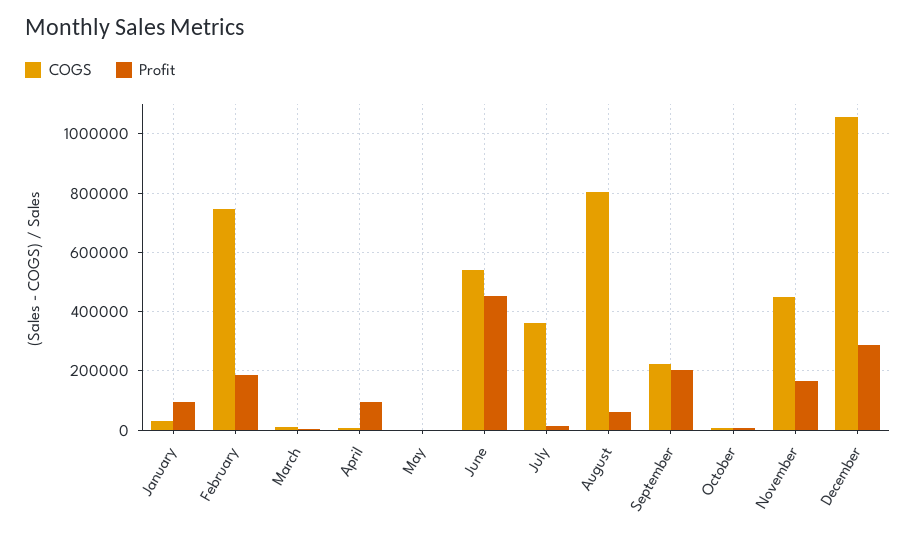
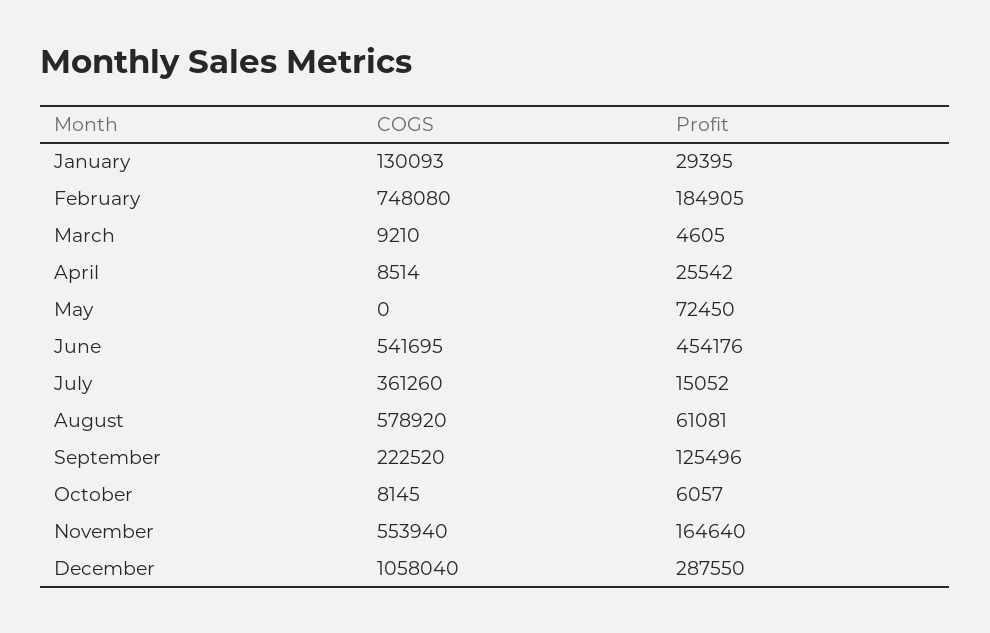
COGS, January: 25000 -> 130093
Profit, January: 100000 -> 29395
Profit, April: 100000 -> 25542
Profit, May: 0 -> 72450
COGS, August: 800000 -> 578920
Profit, September: 200000 -> 125496
COGS, November: 450000 -> 553940

